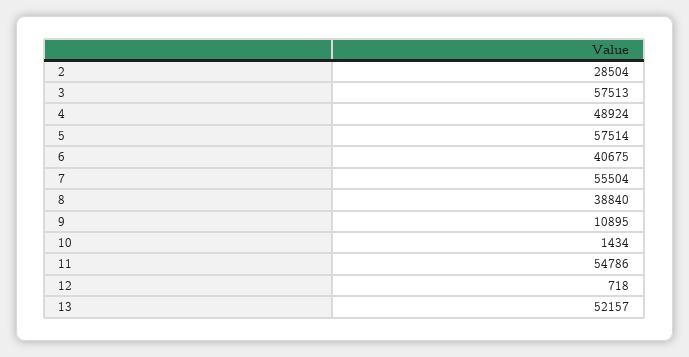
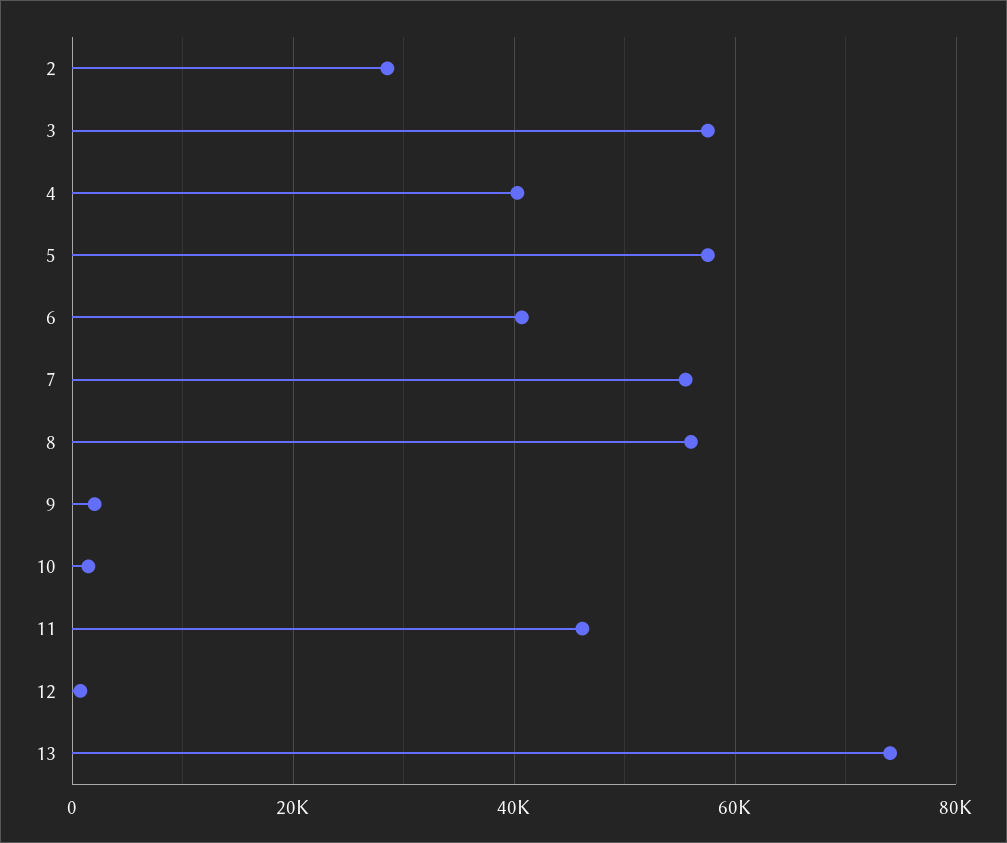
4: 48924 -> 40000
8: 38840 -> 56000
9: 10895 -> 2000
11: 54786 -> 46000
13: 52157 -> 74000

